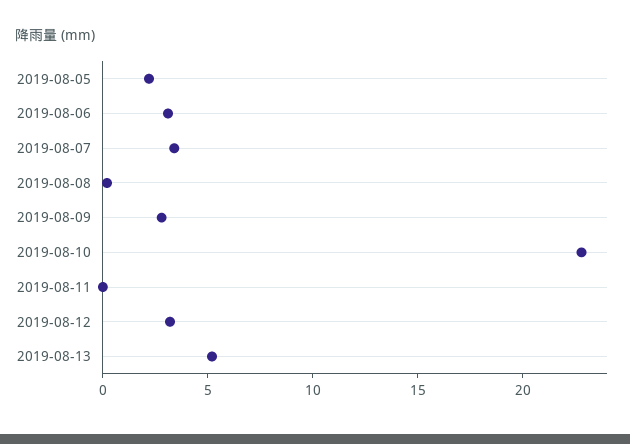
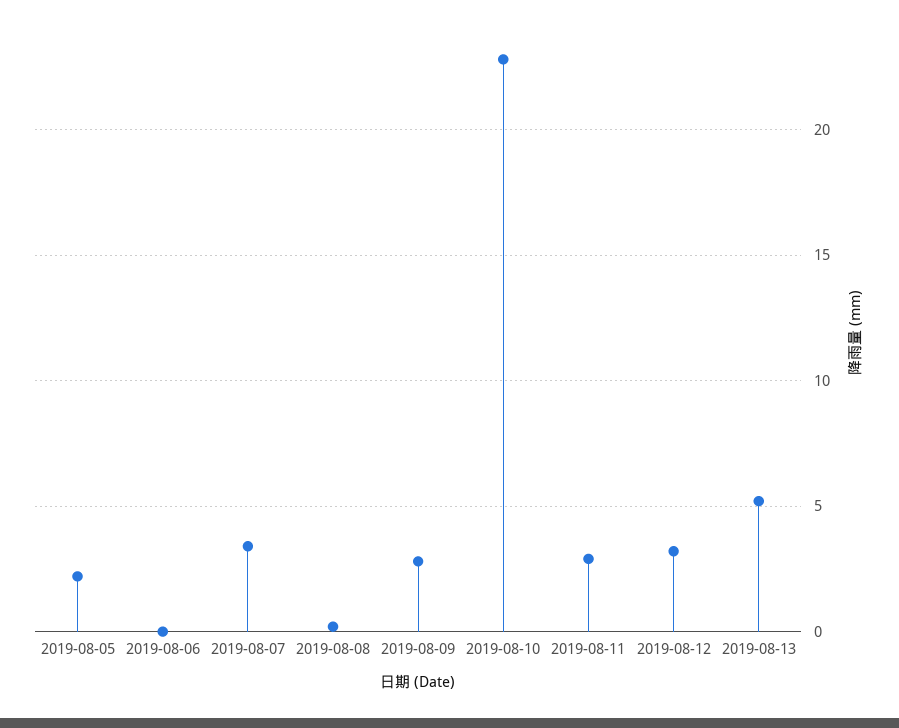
2019-08-06: 3 -> 0
2019-08-11: 0 -> 3

